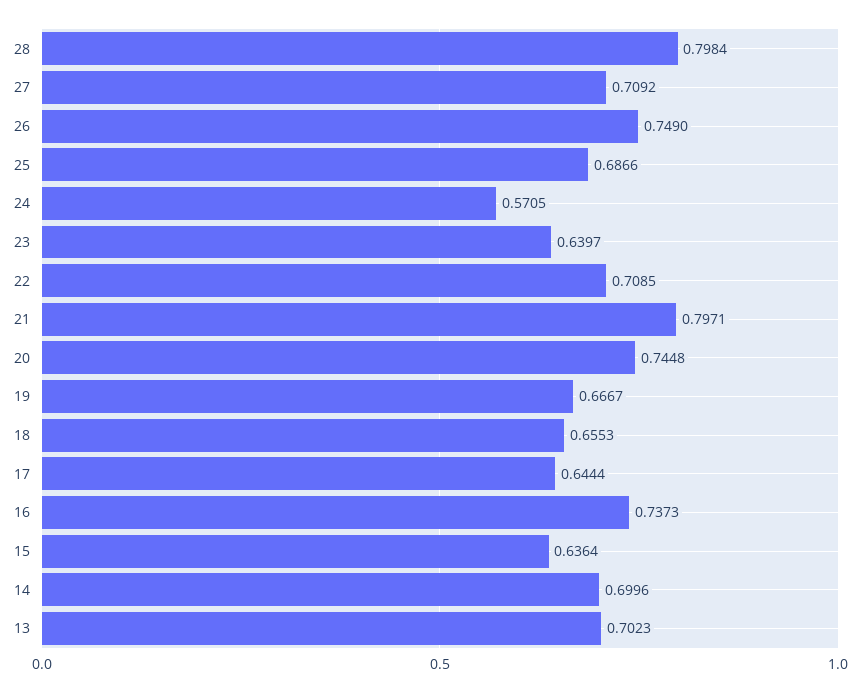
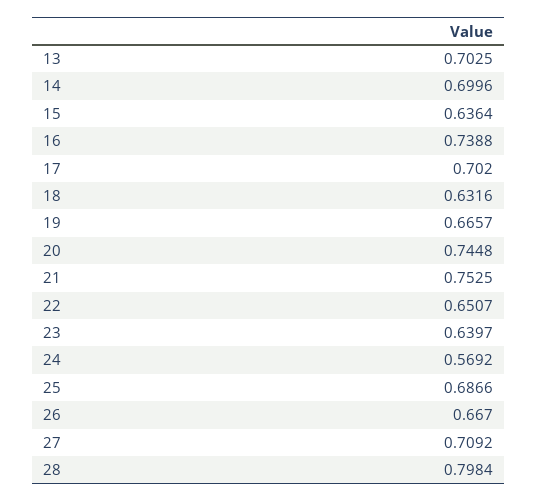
26: 0.749 -> 0.667
24: 0.5705 -> 0.5692
22: 0.7085 -> 0.6507
21: 0.7971 -> 0.7525
19: 0.6667 -> 0.6657
18: 0.6553 -> 0.6316
17: 0.6444 -> 0.702
16: 0.7373 -> 0.7388
13: 0.7023 -> 0.7025

